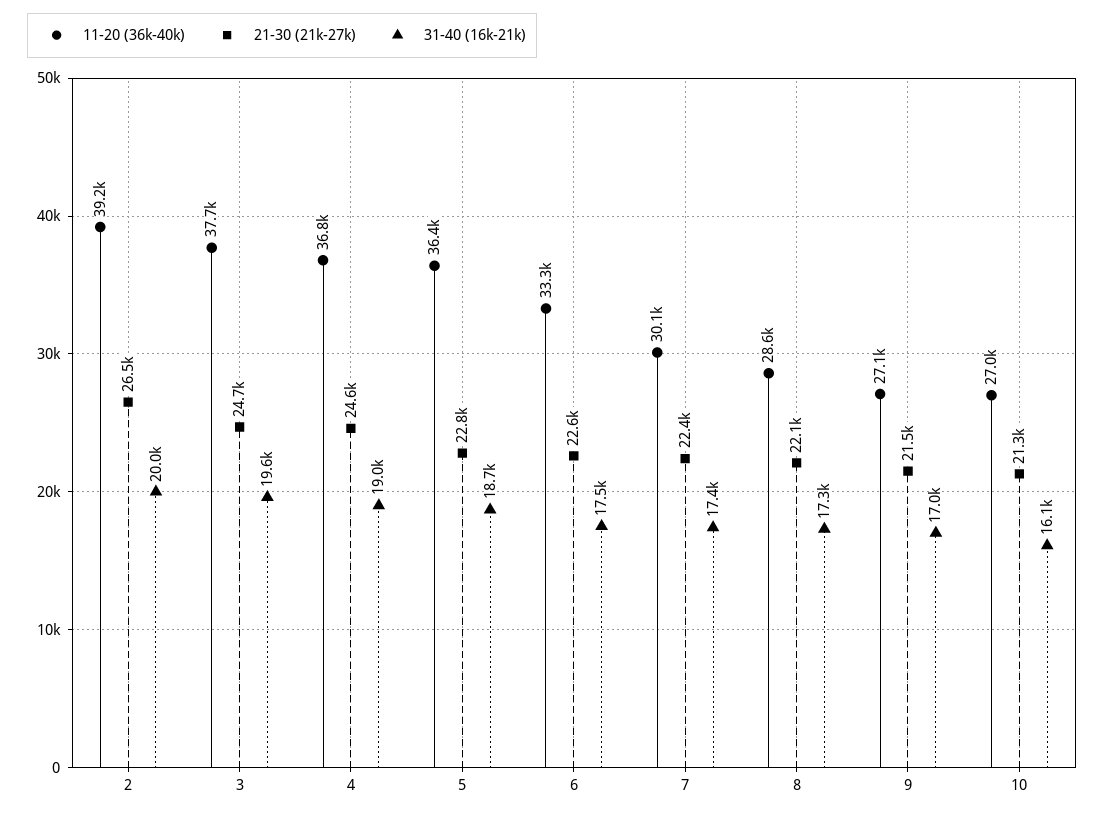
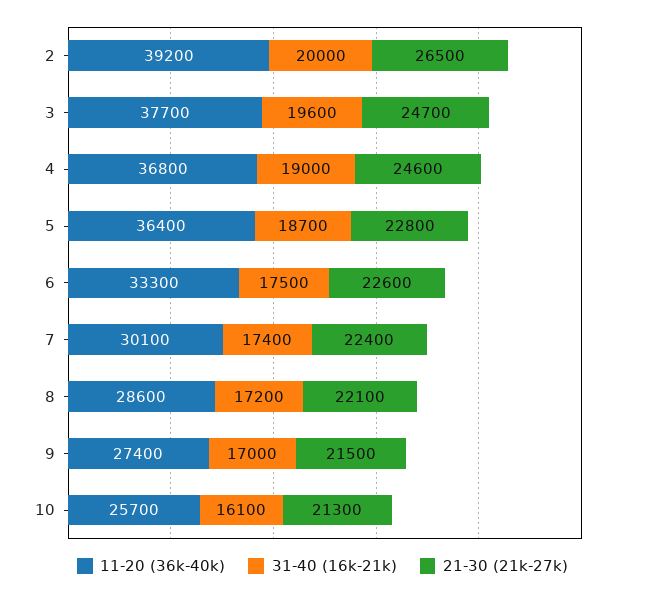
31-40 (16k-21k), 8: 17300 -> 17200
11-20 (36k-40k), 9: 27100 -> 27400
11-20 (36k-40k), 10: 27000 -> 25700

